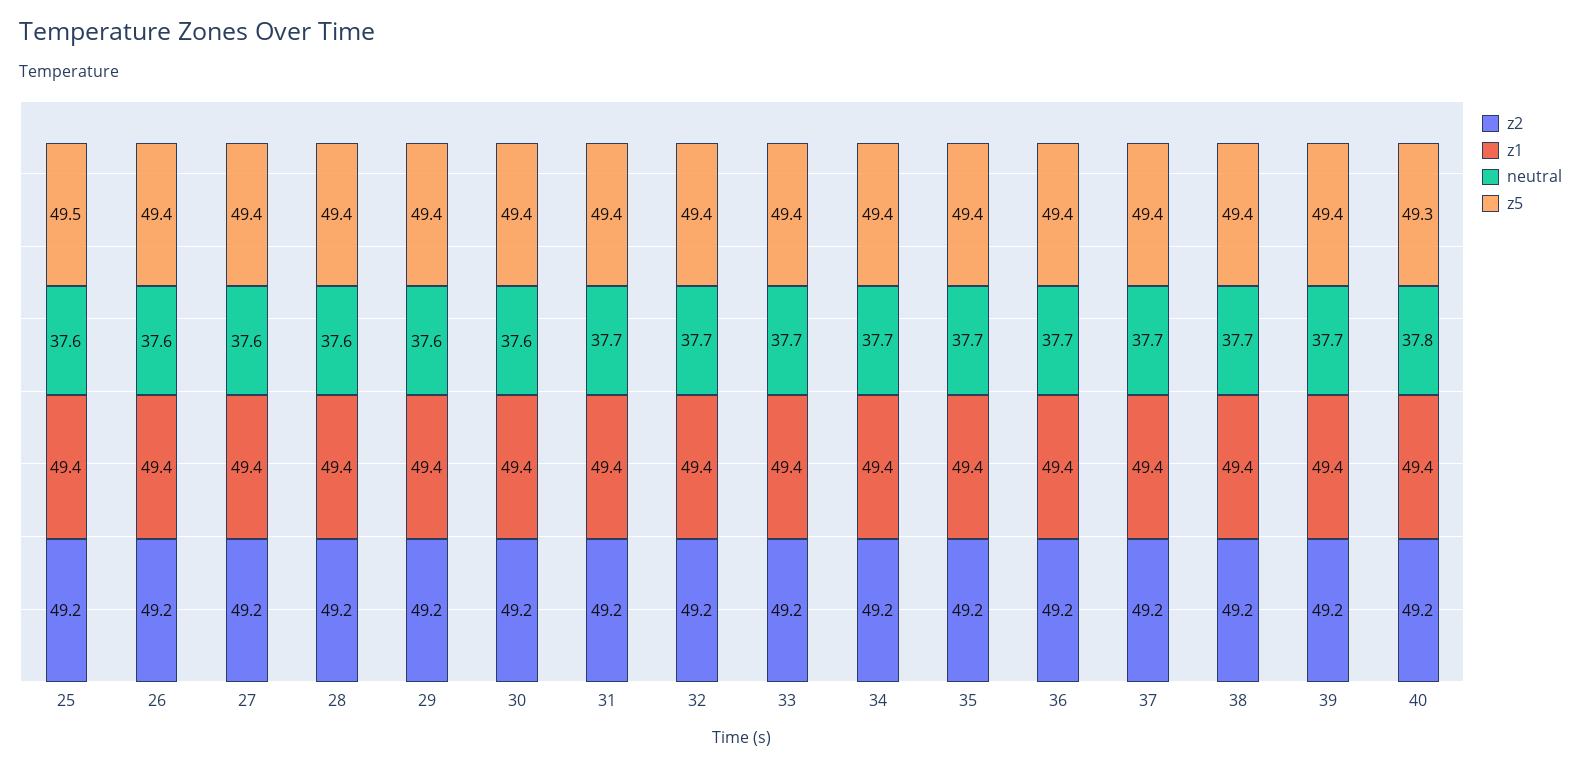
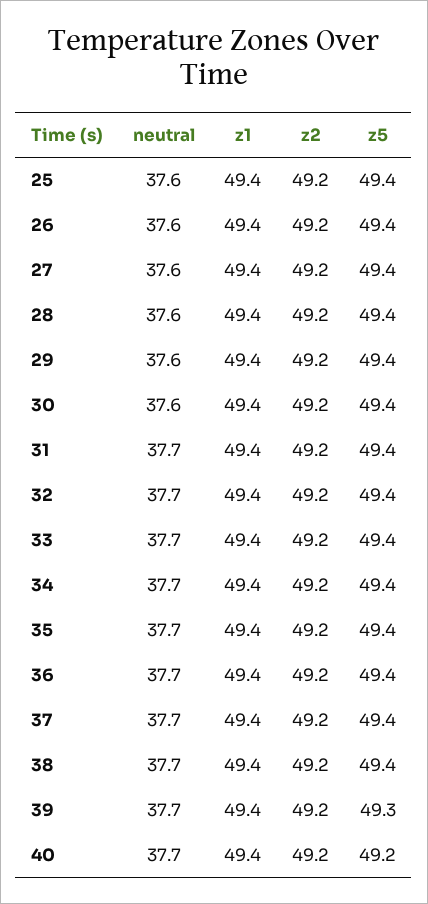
z5, 25: 49.5 -> 49.4
z5, 39: 49.4 -> 49.3
neutral, 40: 37.8 -> 37.7
z5, 40: 49.3 -> 49.2

